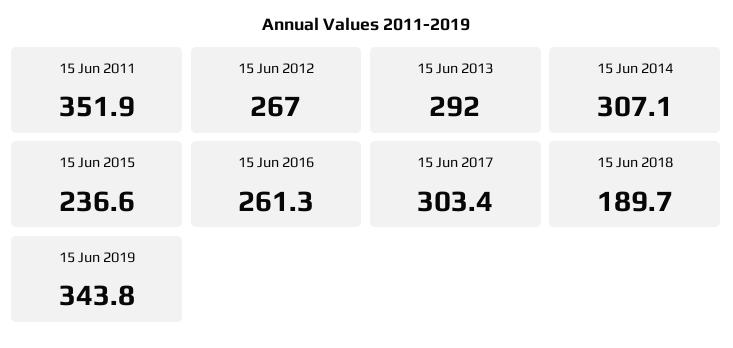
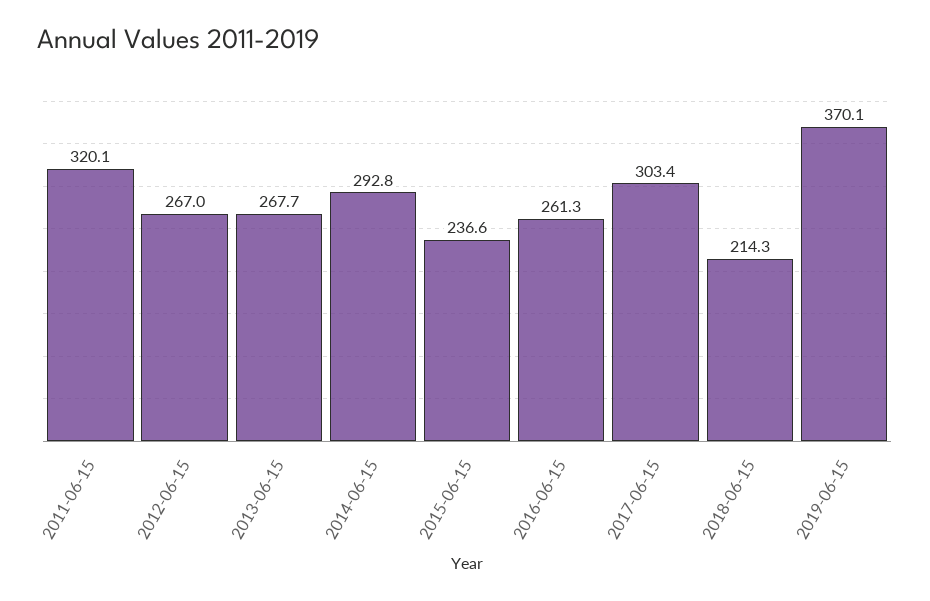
15 Jun 2011: 351.9 -> 320.1
15 Jun 2013: 292 -> 267.7
15 Jun 2014: 307.1 -> 292.8
15 Jun 2018: 189.7 -> 214.3
15 Jun 2019: 343.8 -> 370.1

